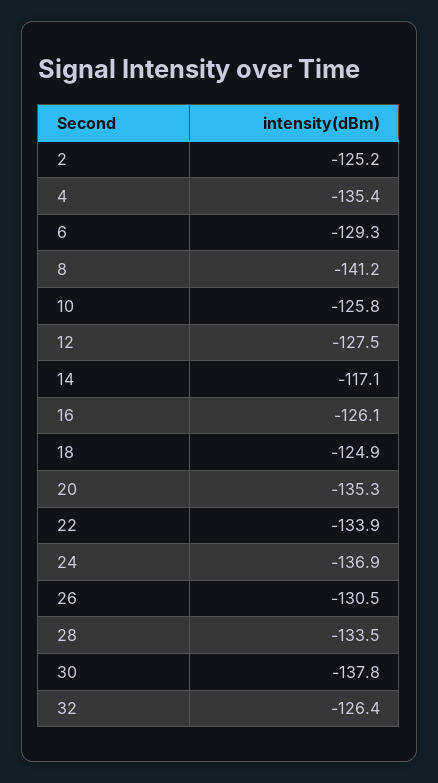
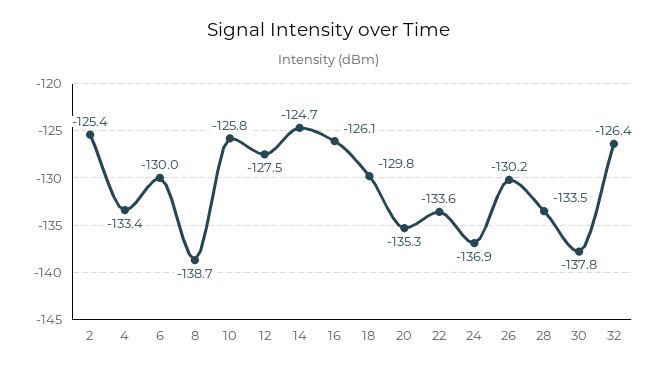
2: -125.2 -> -125.4
4: -135.4 -> -133.4
6: -129.3 -> -130
8: -141.2 -> -138.7
14: -117.1 -> -124.7
18: -124.9 -> -129.8
22: -133.9 -> -133.6
26: -130.5 -> -130.2

